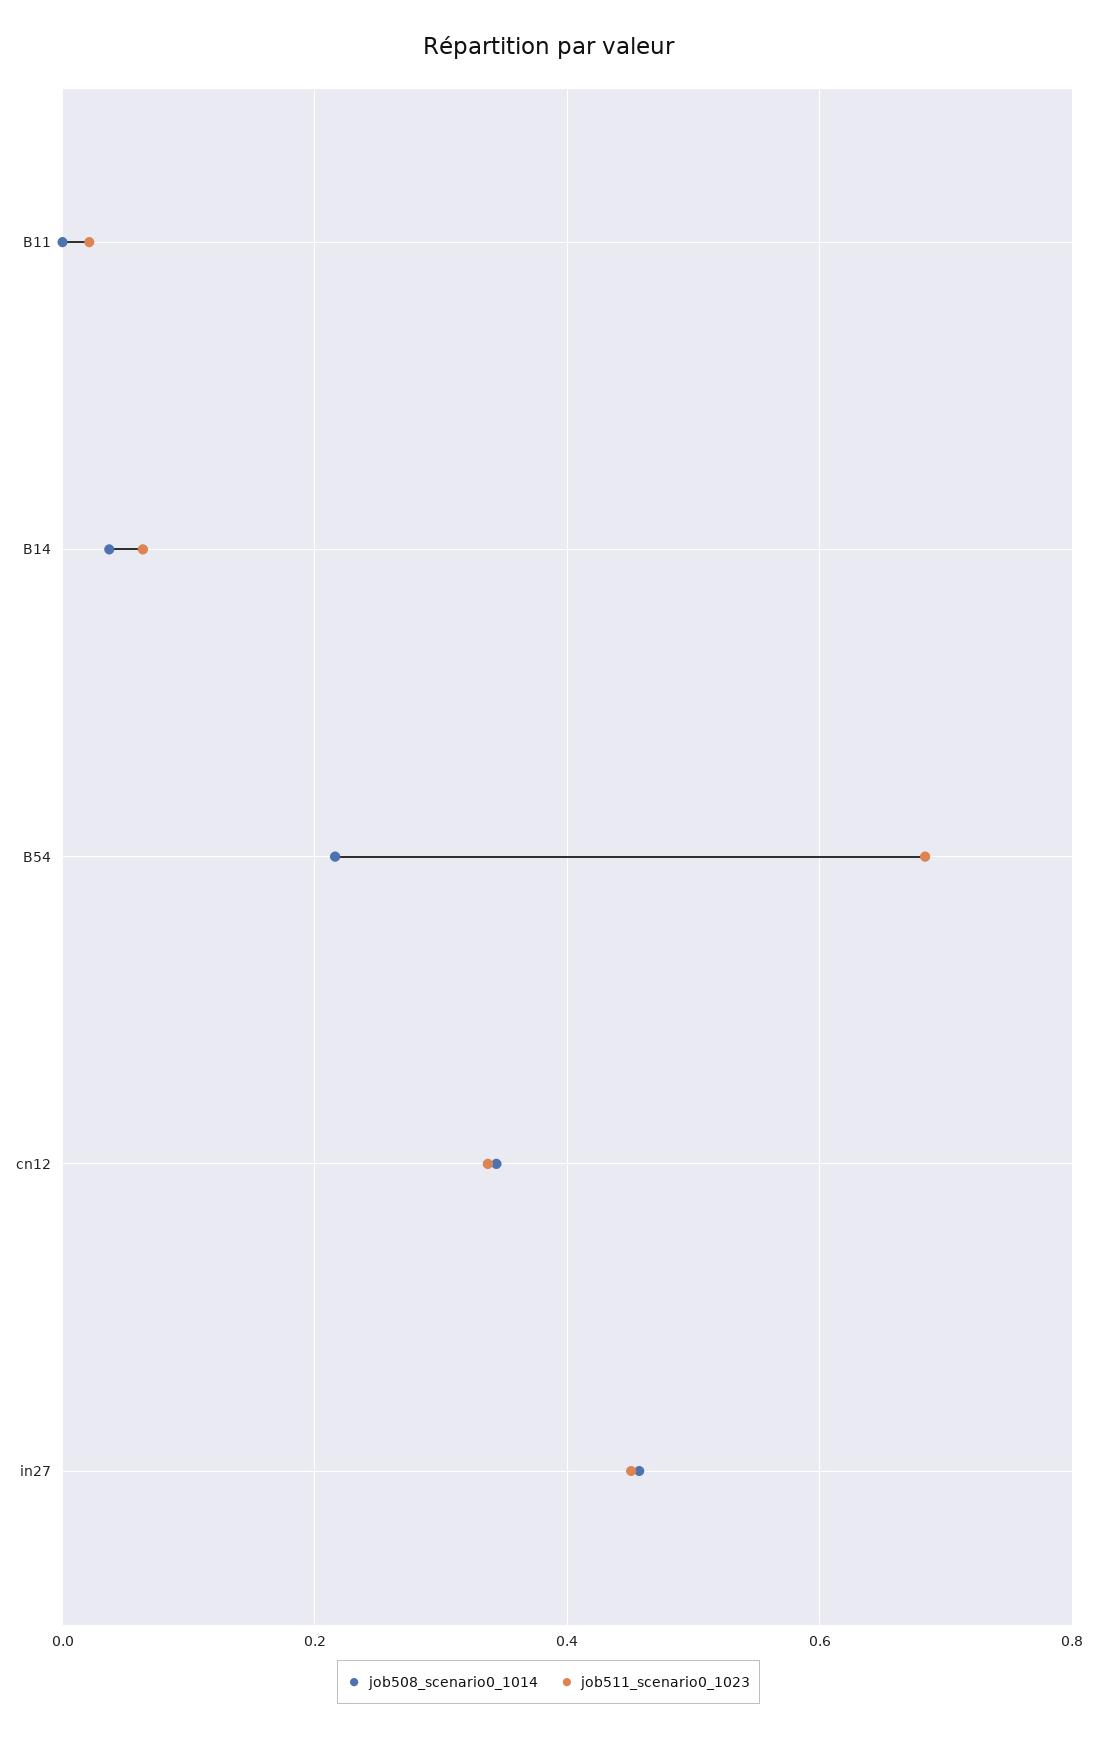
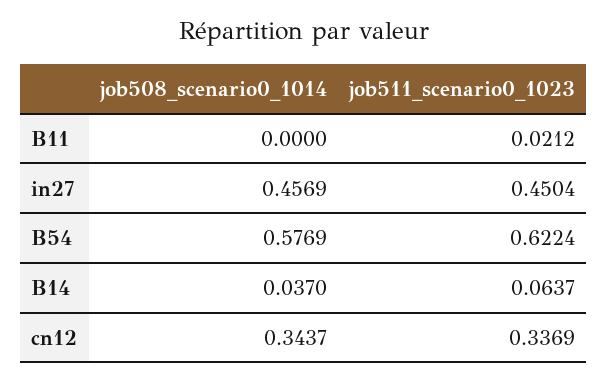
job508_scenario0_1014, B54: 0.22 -> 0.5769
job511_scenario0_1023, B54: 0.68 -> 0.6224

